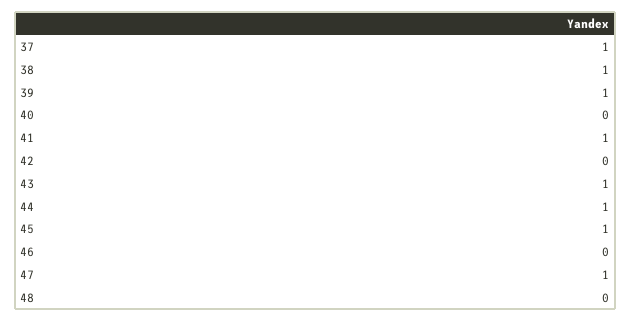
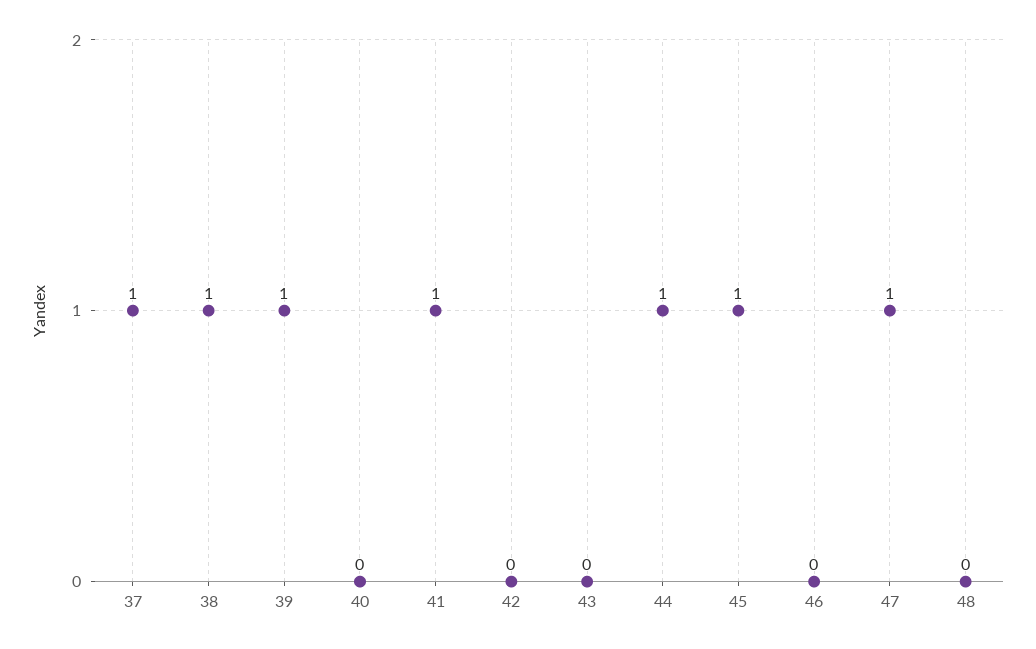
43: 1 -> 0

